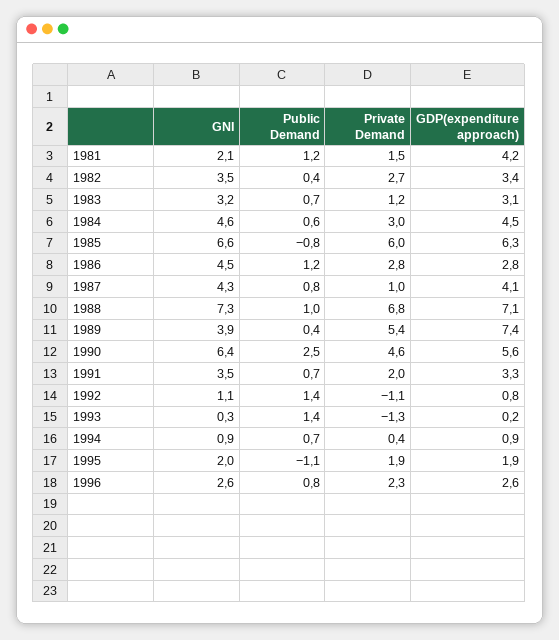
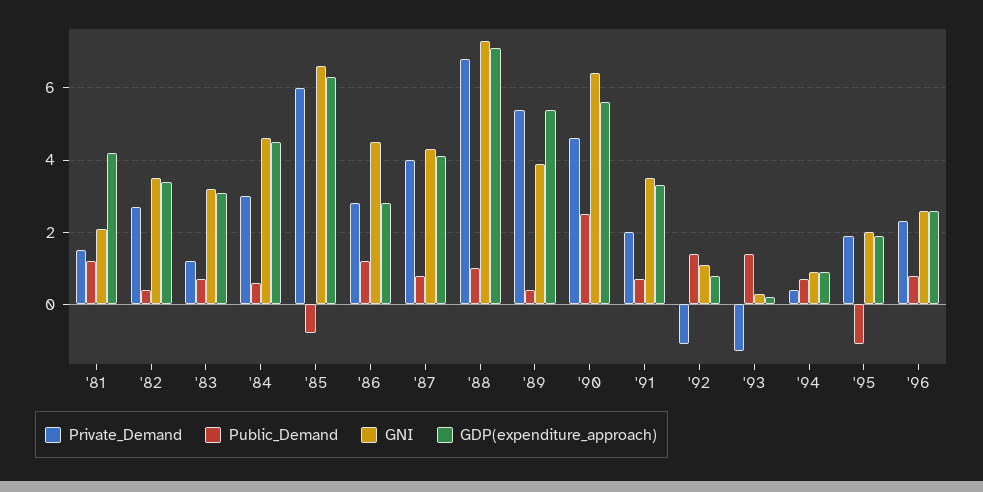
Private Demand, 1987: 1 -> 4
GDP(expenditure approach), 1989: 7.4 -> 5.5

